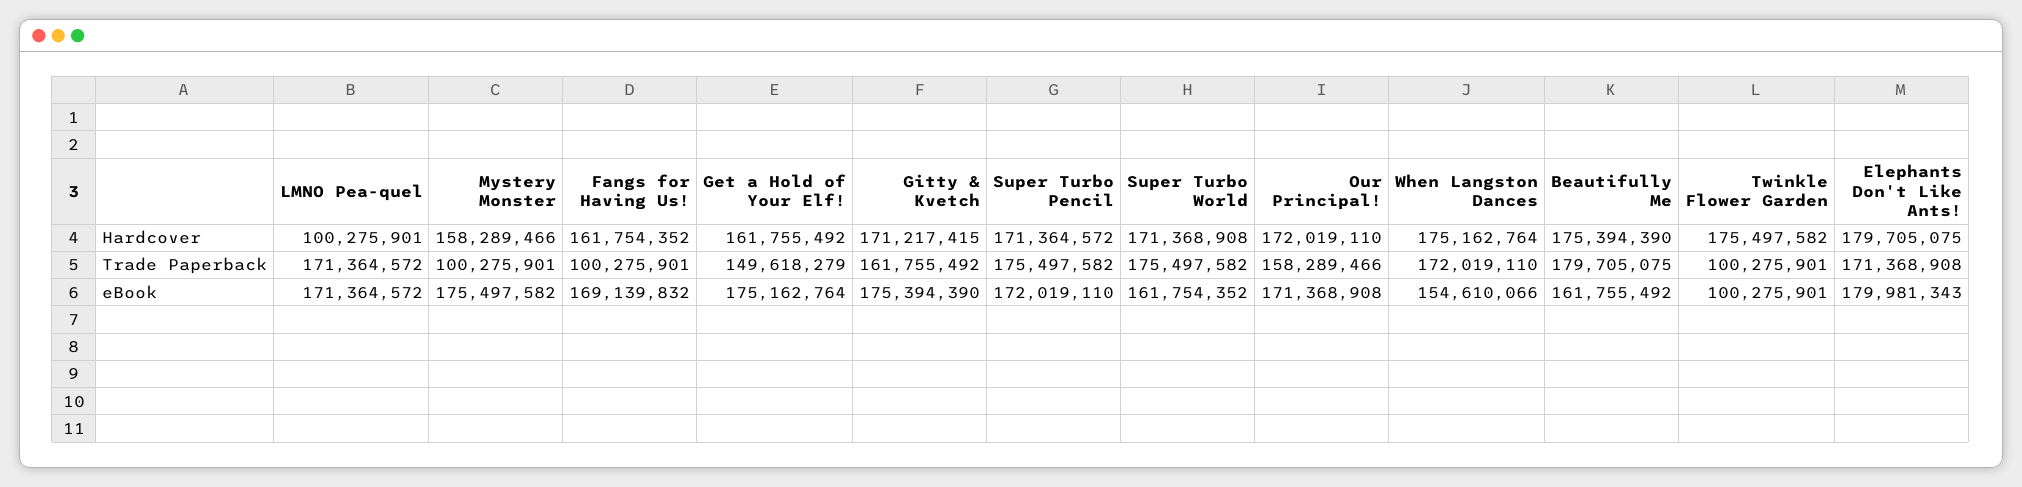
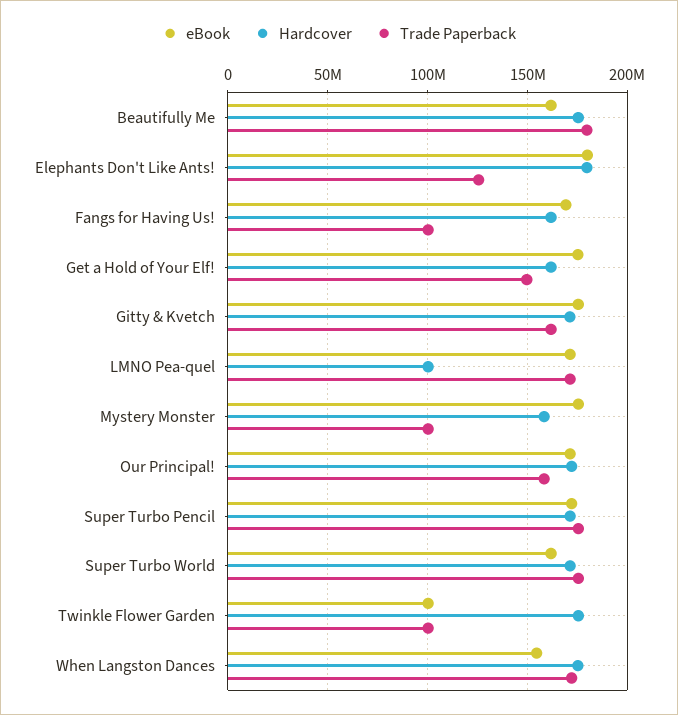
Trade Paperback, Elephants Don't Like Ants!: 171368908 -> 125000000

